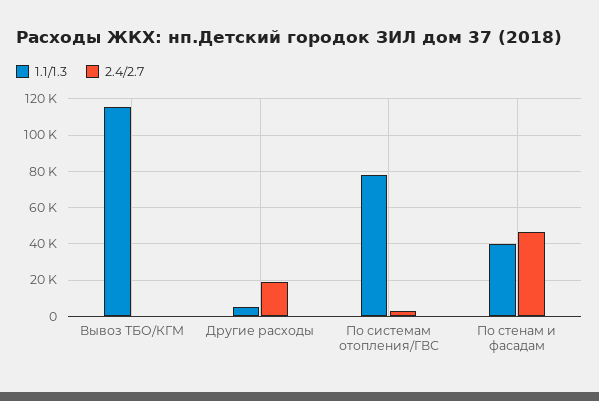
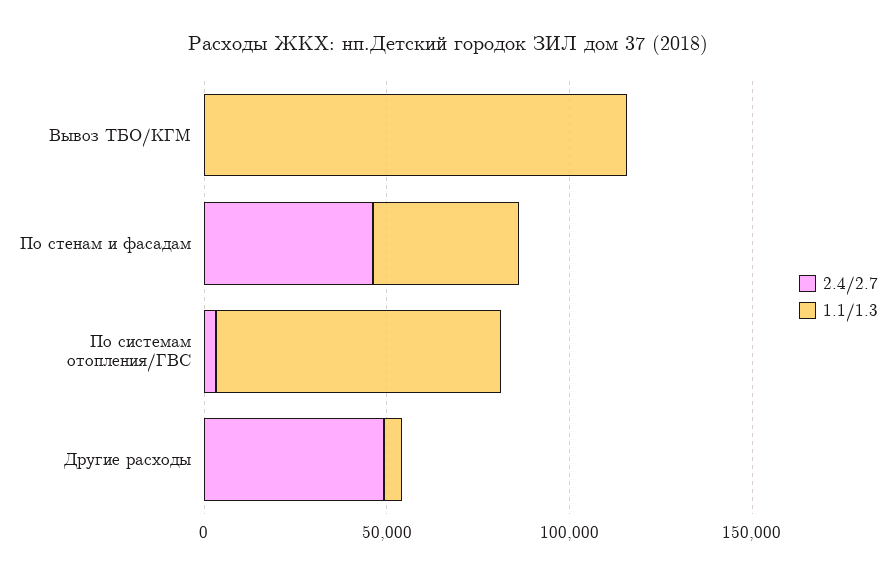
2.4/2.7, Другие расходы: 20000 -> 50000

